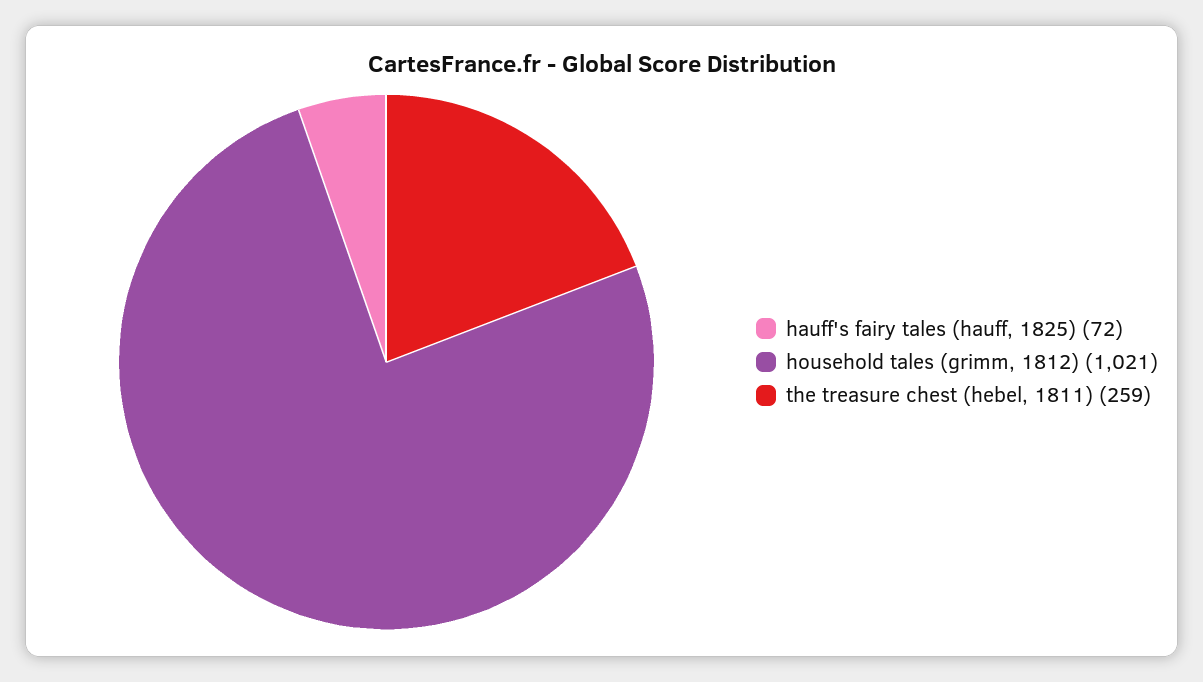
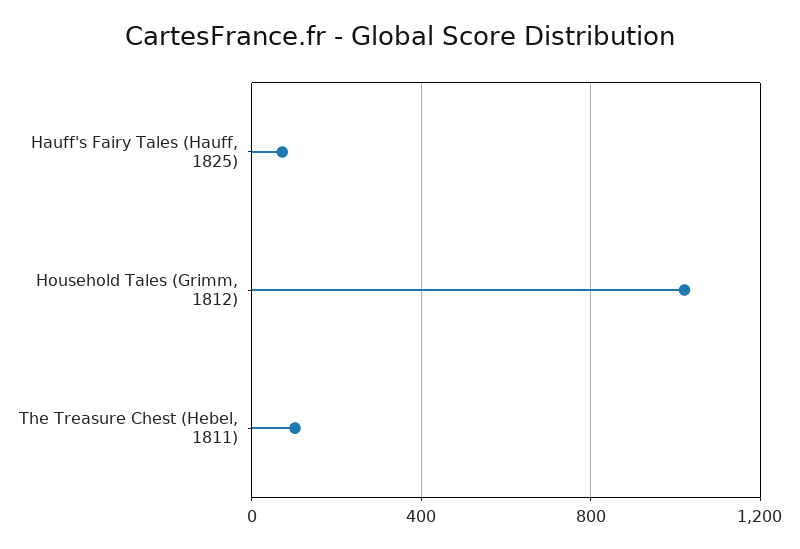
the treasure chest (hebel, 1811): 259 -> 100

